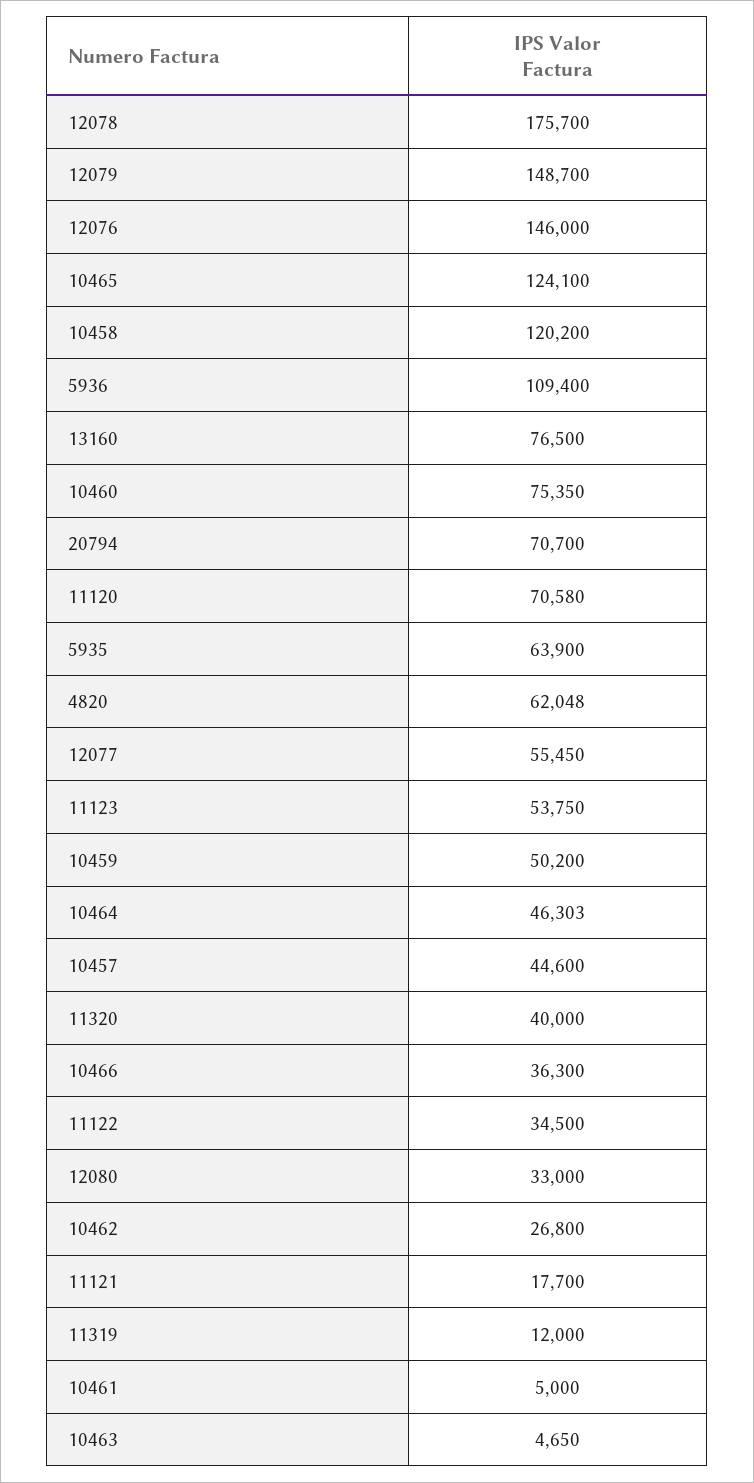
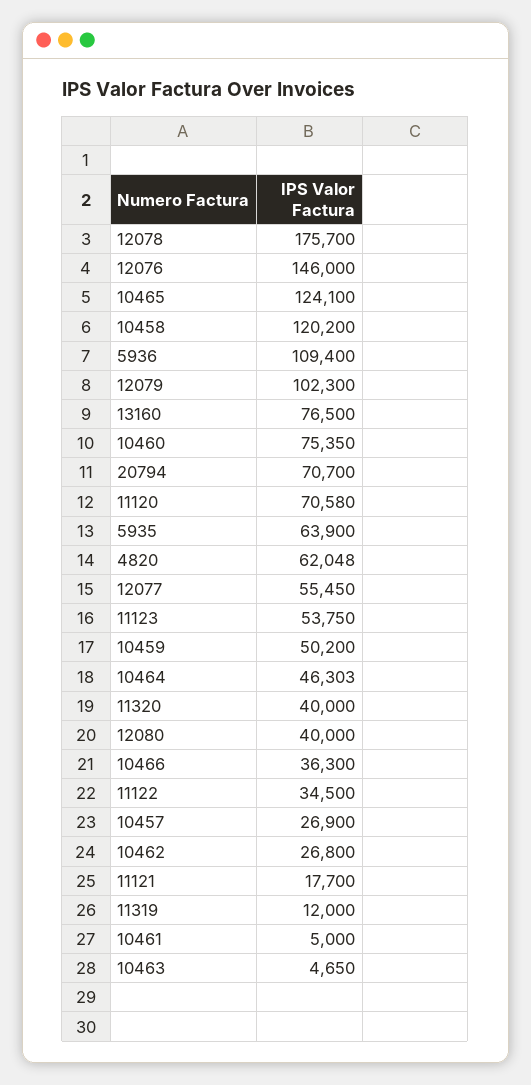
12079: 148700 -> 102300
10457: 44600 -> 26900
12080: 33000 -> 40000

